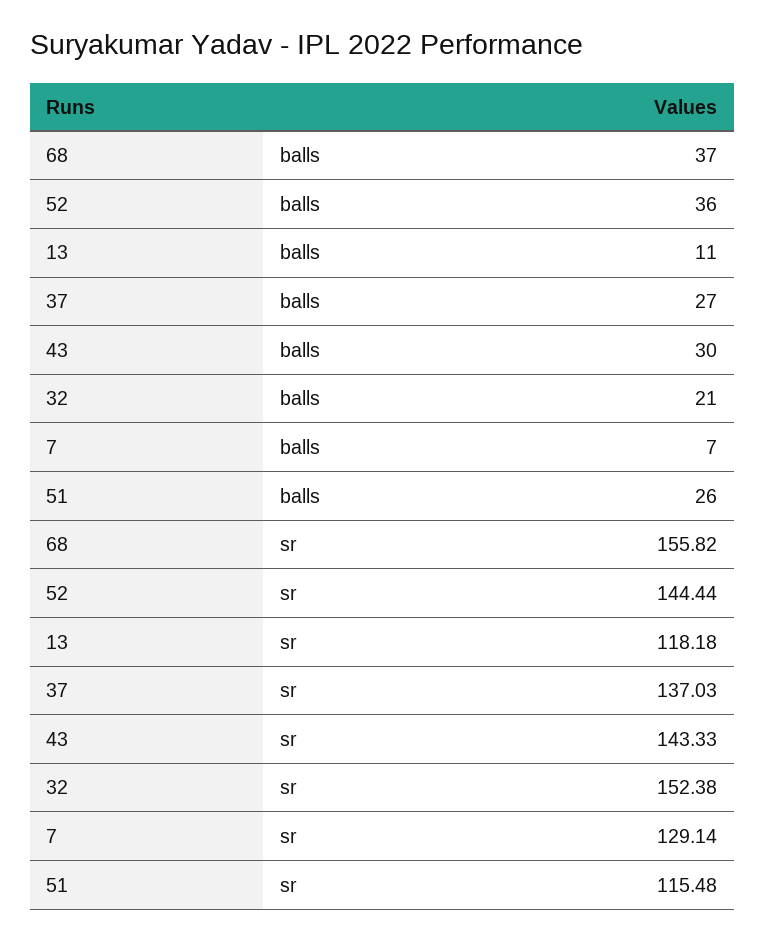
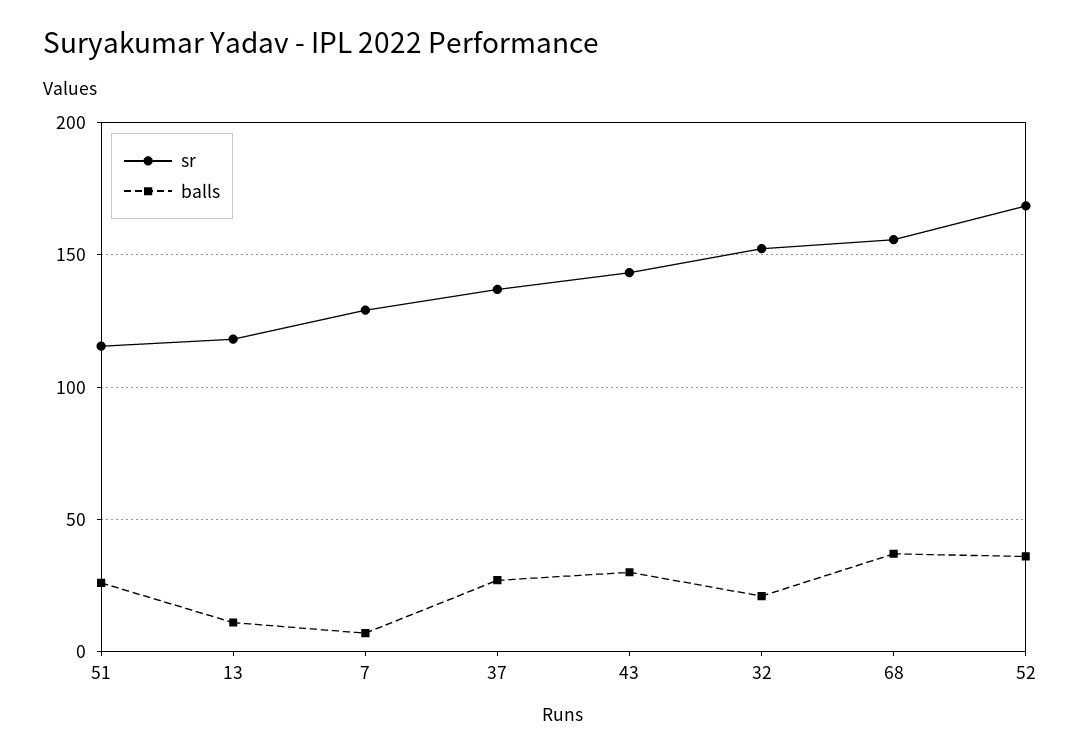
sr, 52: 144.44 -> 170

